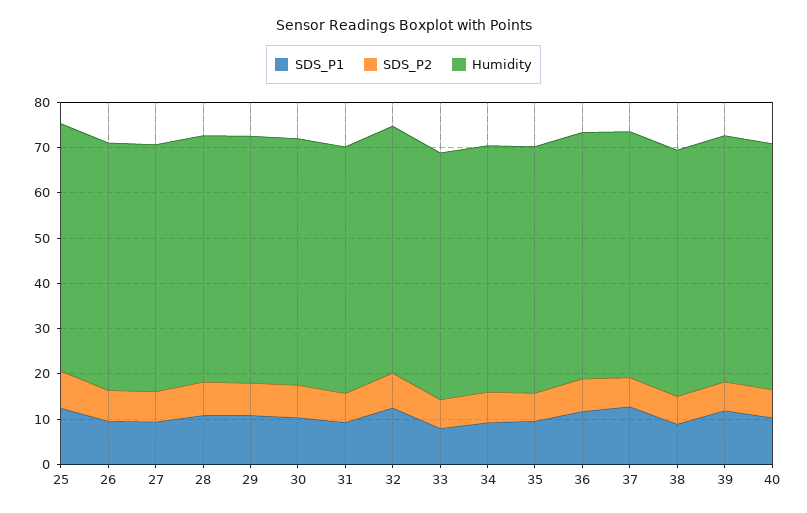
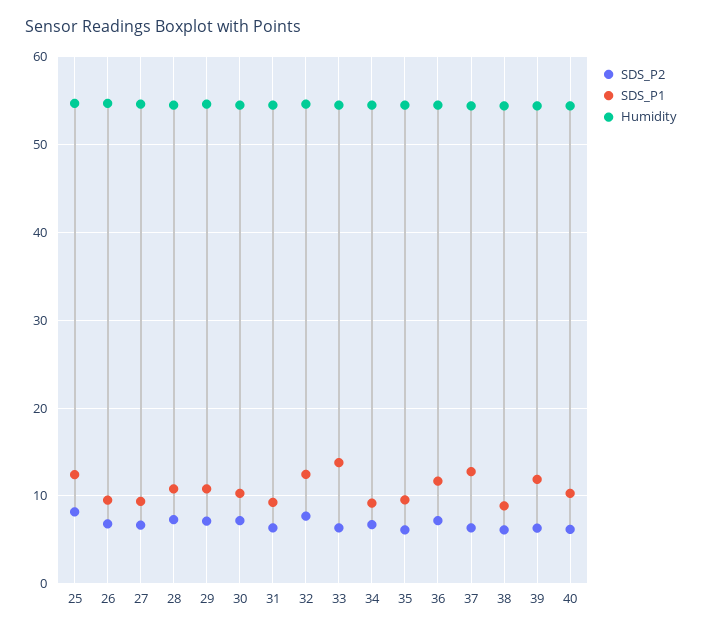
SDS_P1, 33: 8 -> 14

